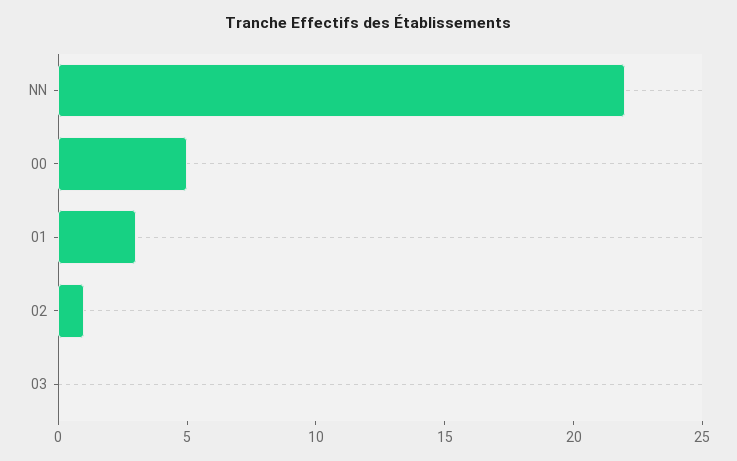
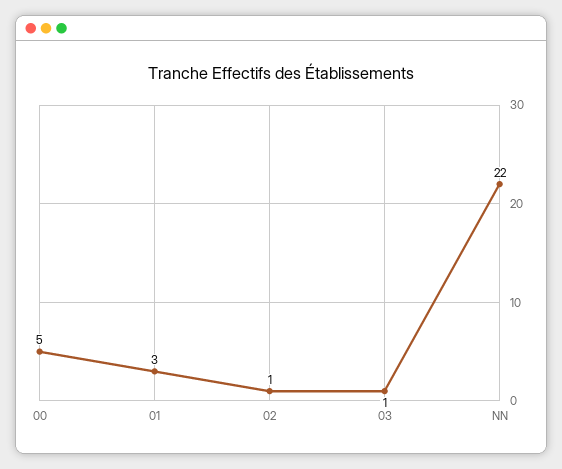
03: 0 -> 1

